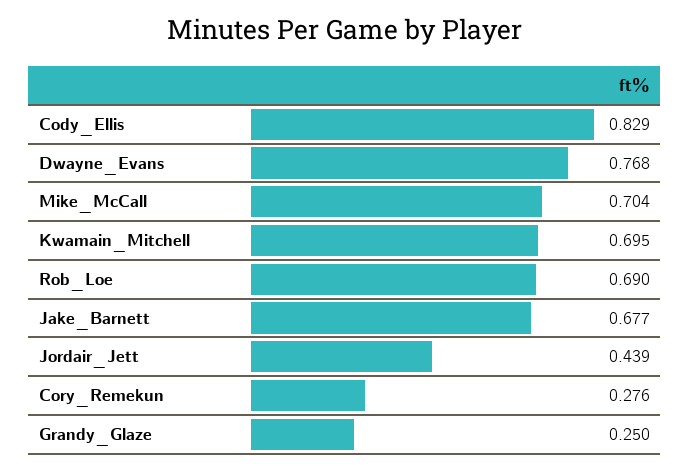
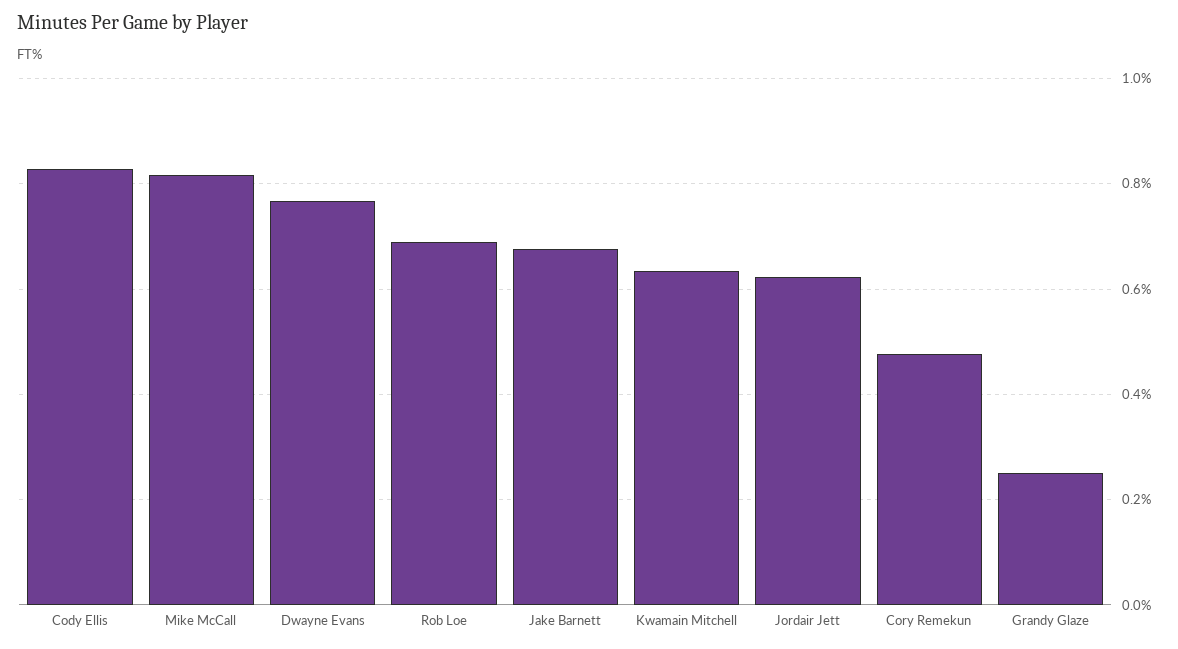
Mike_McCall: 0.704 -> 0.82
Kwamain_Mitchell: 0.695 -> 0.64
Jordair_Jett: 0.439 -> 0.62
Cory_Remekun: 0.276 -> 0.48

